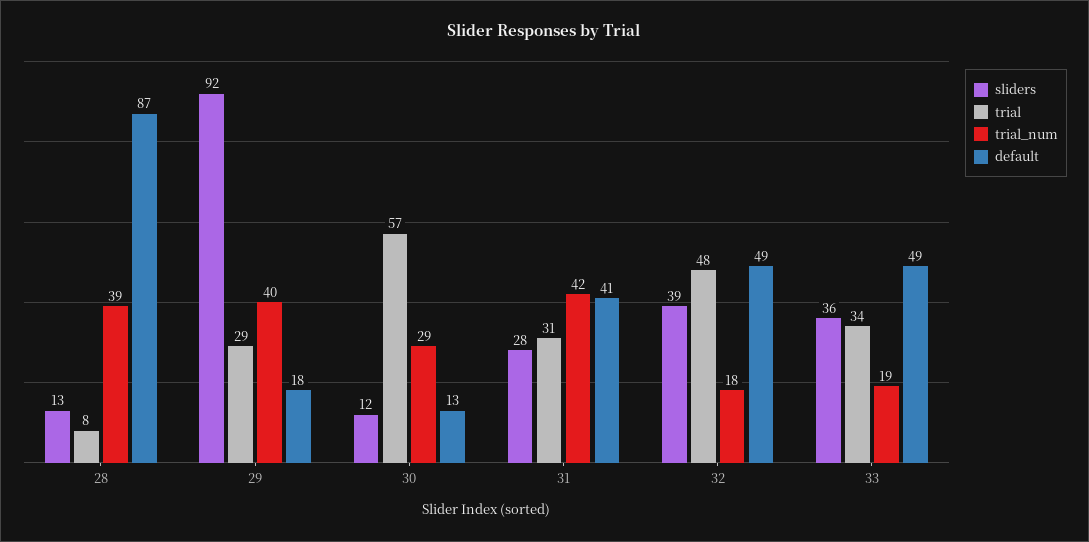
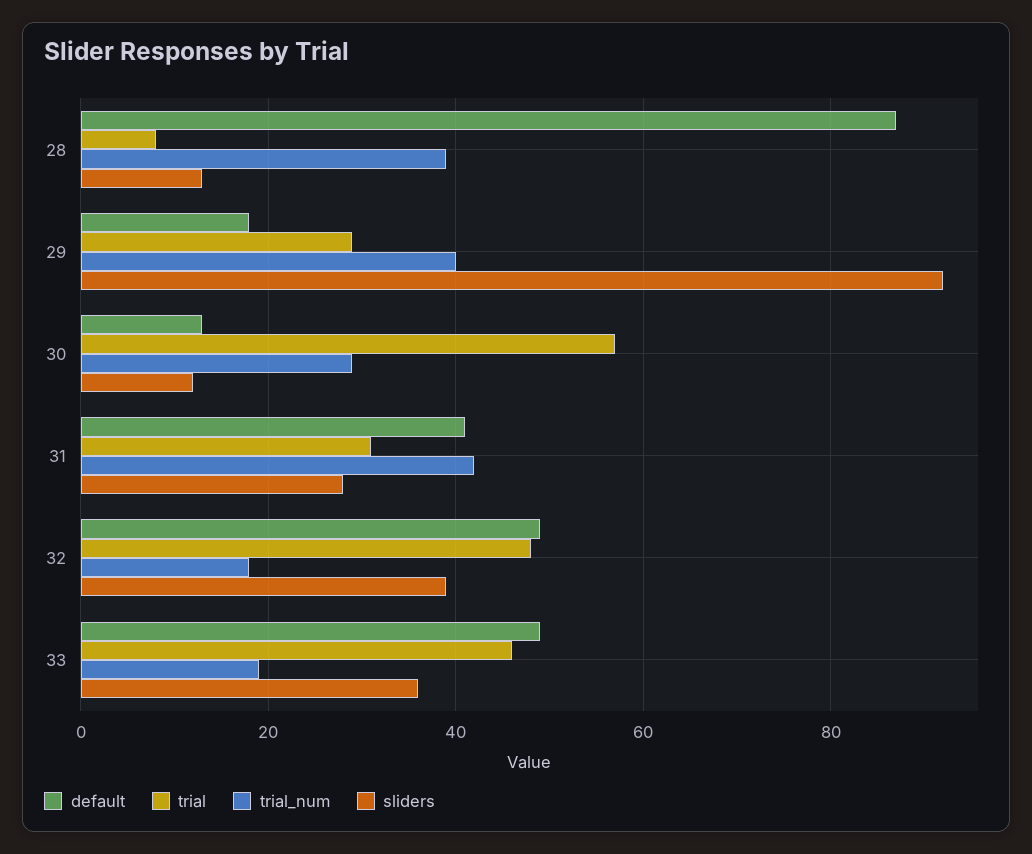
trial, 33: 34 -> 45

